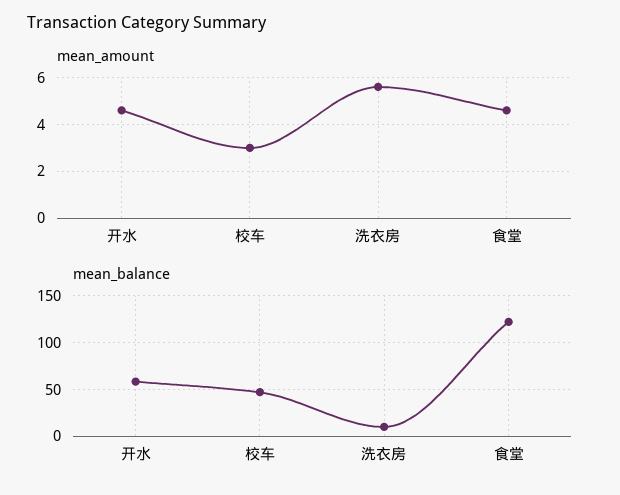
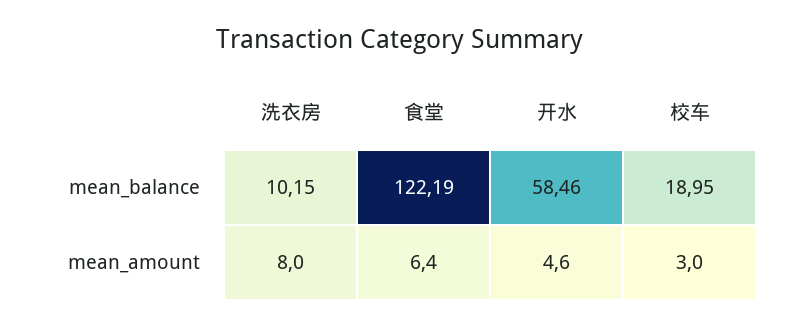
mean_amount, 洗衣房: 5.5 -> 8
mean_amount, 食堂: 4.5 -> 6.4
mean_balance, 校车: 50 -> 18.95

